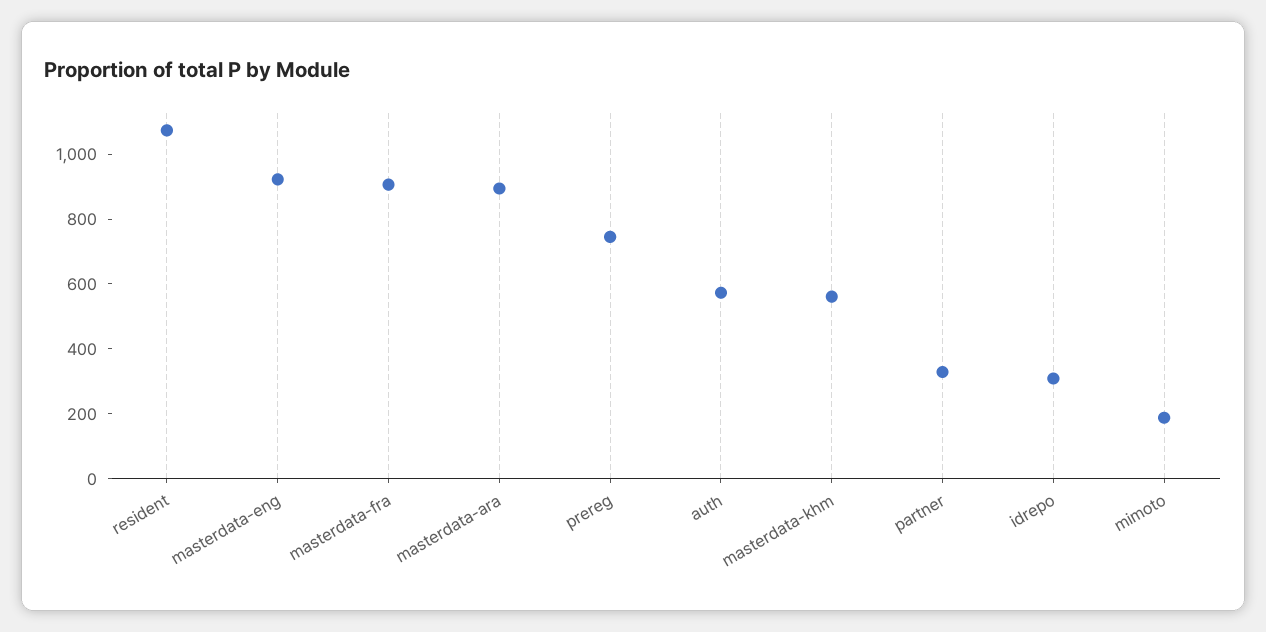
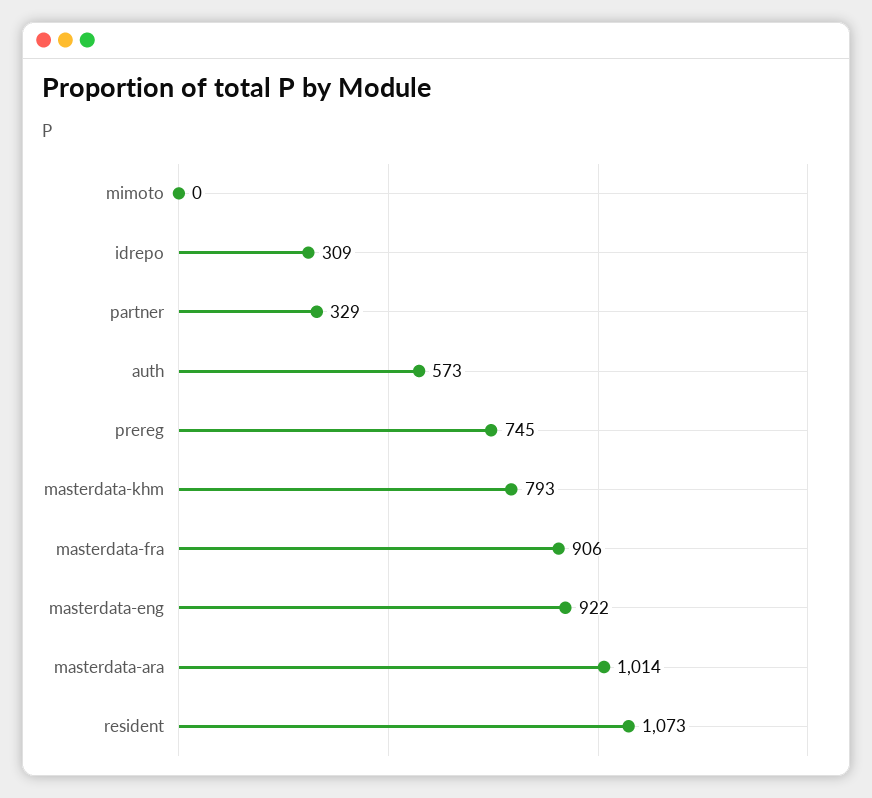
masterdata-ara: 900 -> 1014
masterdata-khm: 550 -> 793
mimoto: 200 -> 0

